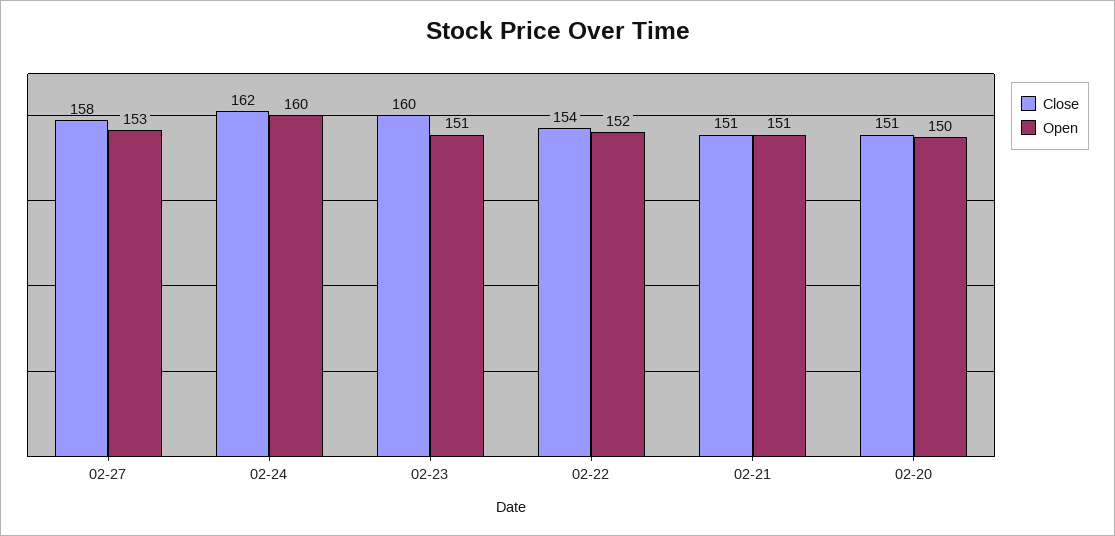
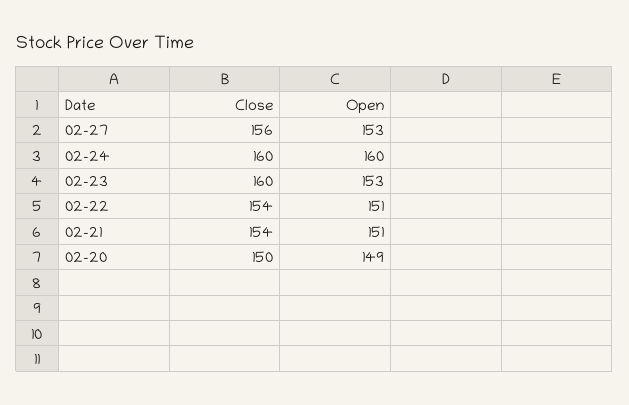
Close, 02-27: 158 -> 156
Close, 02-24: 162 -> 160
Open, 02-23: 151 -> 153
Open, 02-22: 152 -> 151
Close, 02-21: 151 -> 154
Close, 02-20: 151 -> 150
Open, 02-20: 150 -> 149

